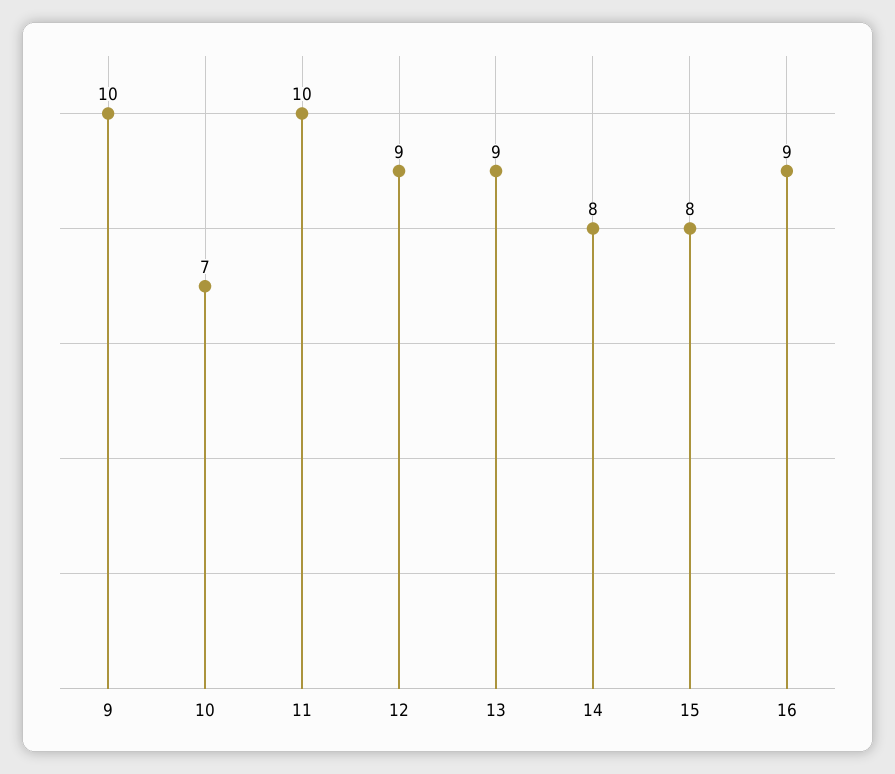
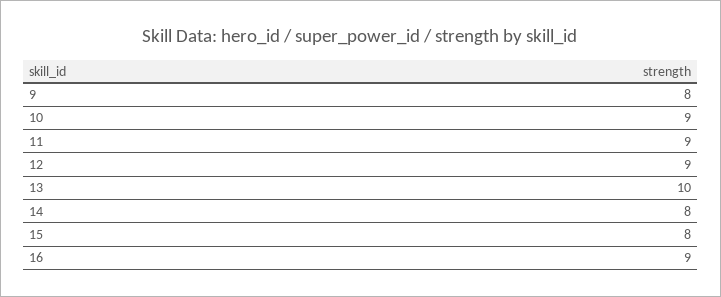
9: 10 -> 8
10: 7 -> 9
11: 10 -> 9
13: 9 -> 10

